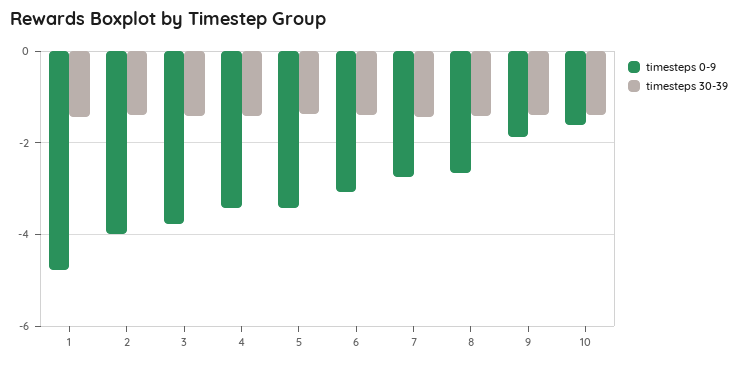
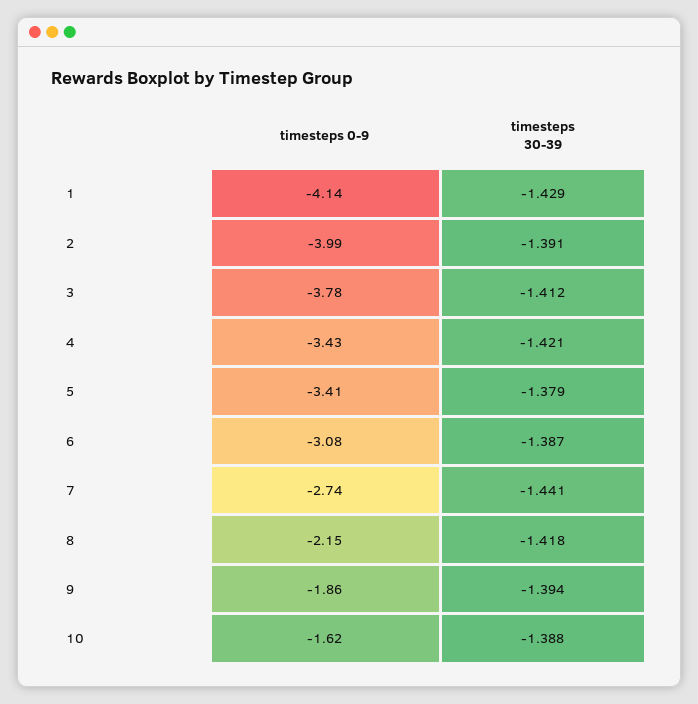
timesteps 0-9, 1: -4.8 -> -4.14
timesteps 0-9, 8: -2.6 -> -2.15

